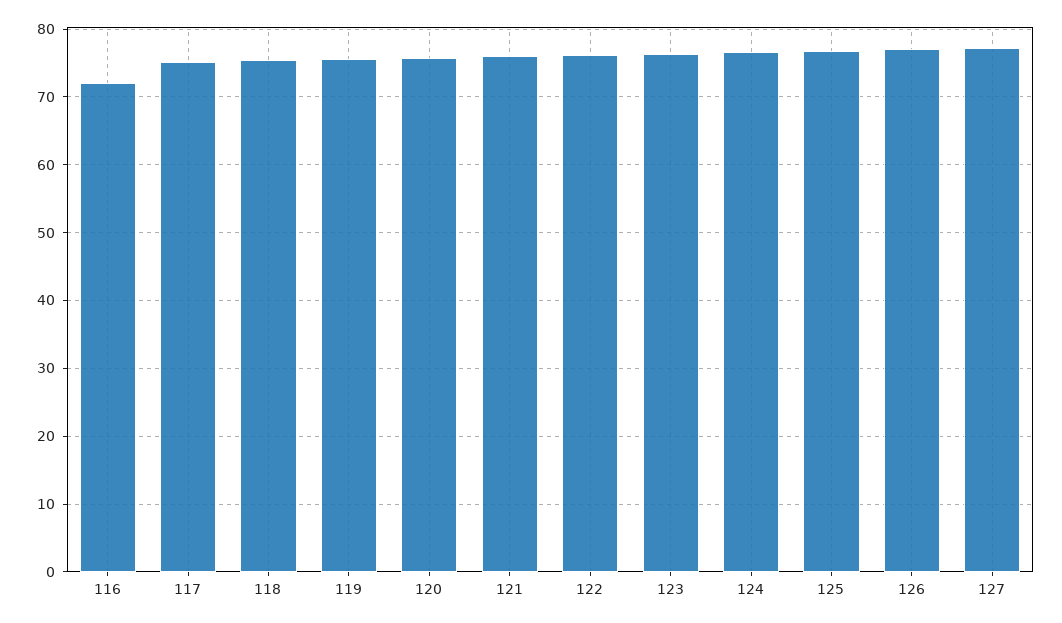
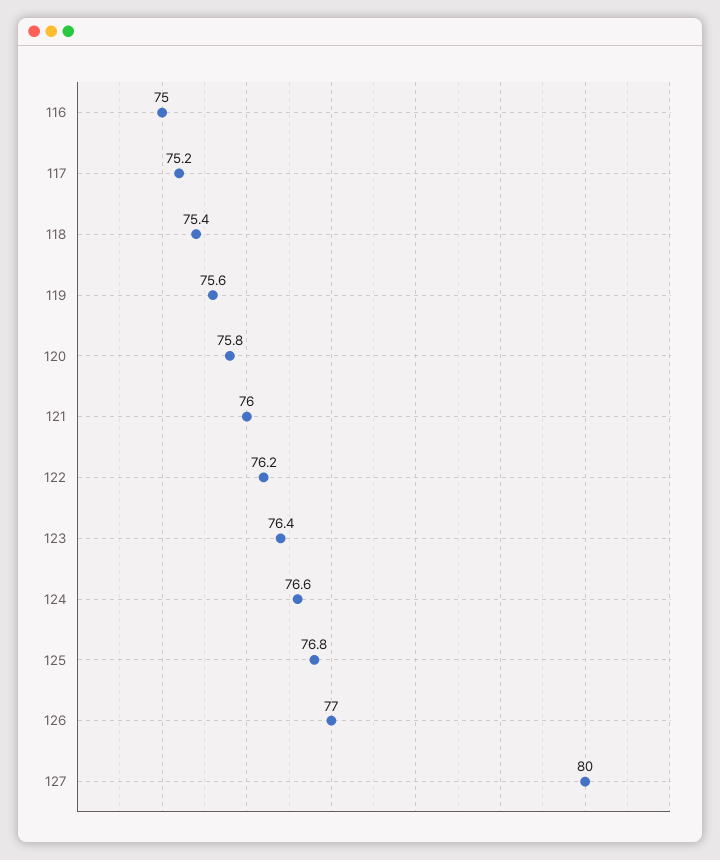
116: 72 -> 75
127: 77 -> 80

